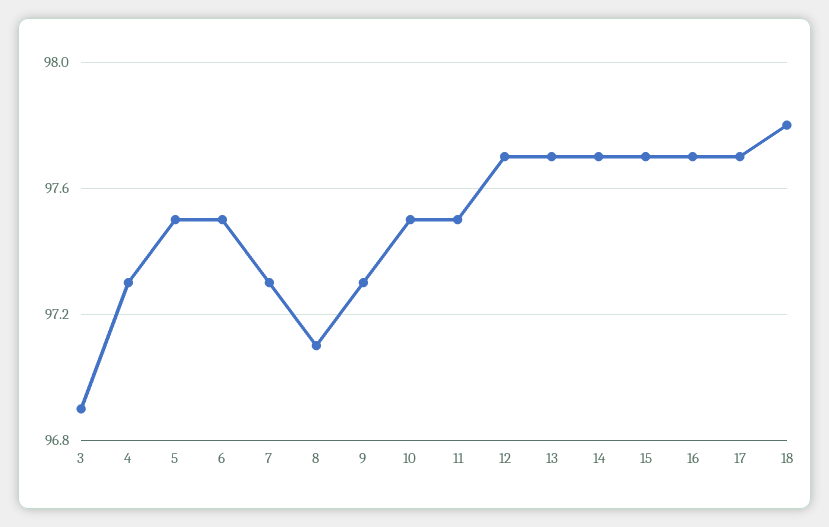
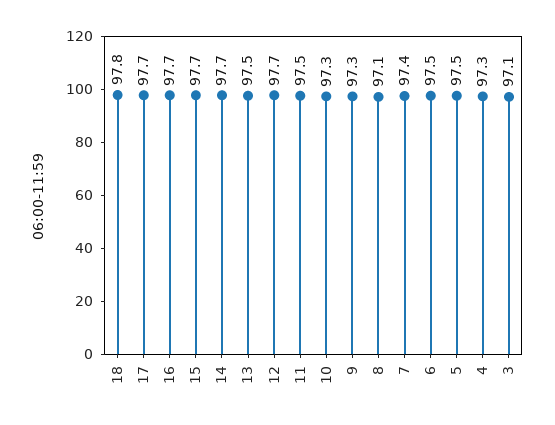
3: 96.9 -> 97.1
7: 97.3 -> 97.4
10: 97.5 -> 97.3
13: 97.7 -> 97.5

